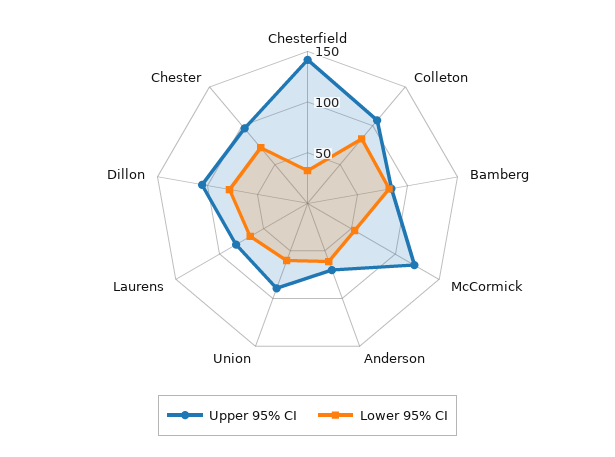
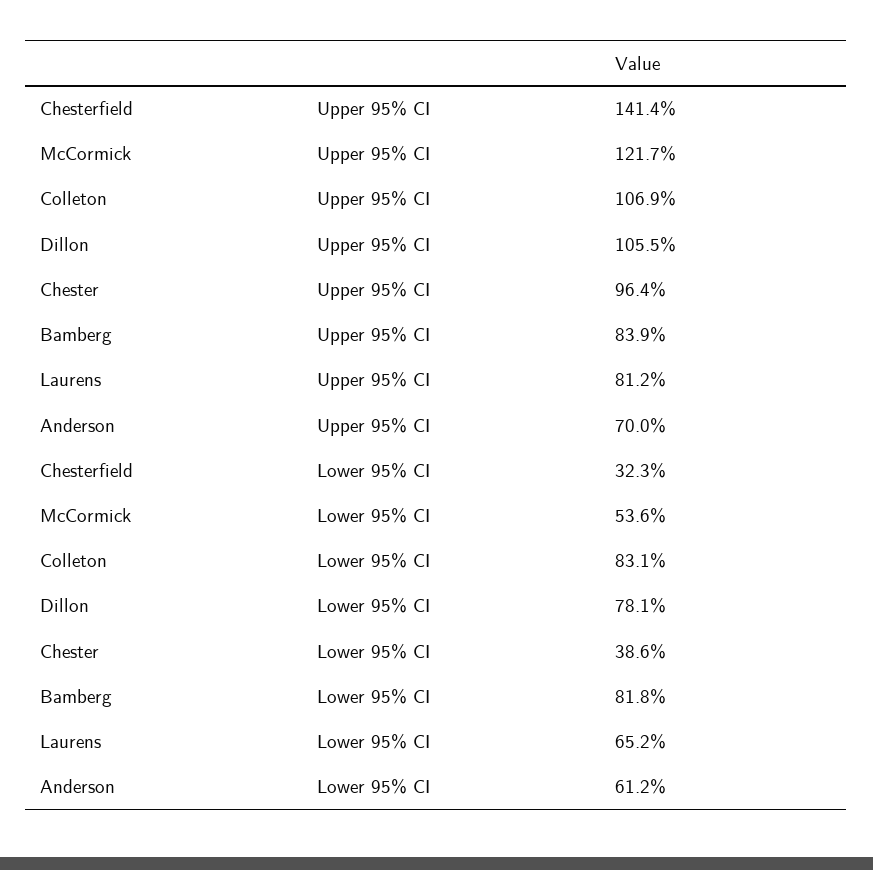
Upper 95% CI, Union: 90 -> none
Lower 95% CI, Union: 60 -> none
Lower 95% CI, Chester: 70 -> 38.6

